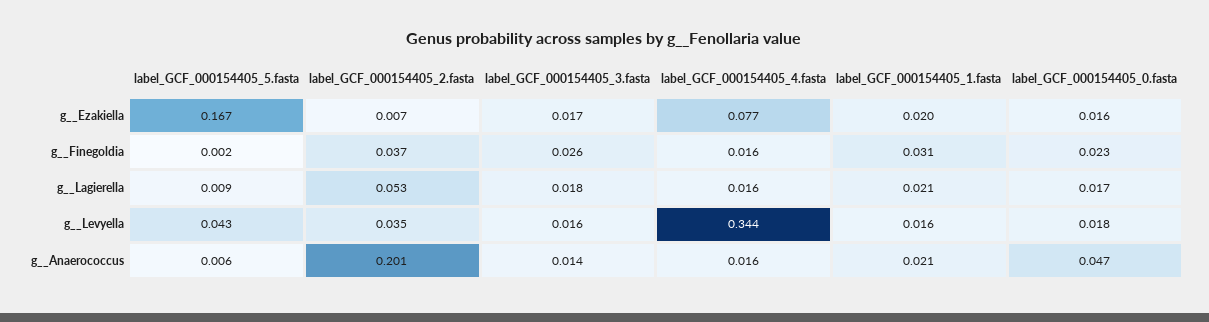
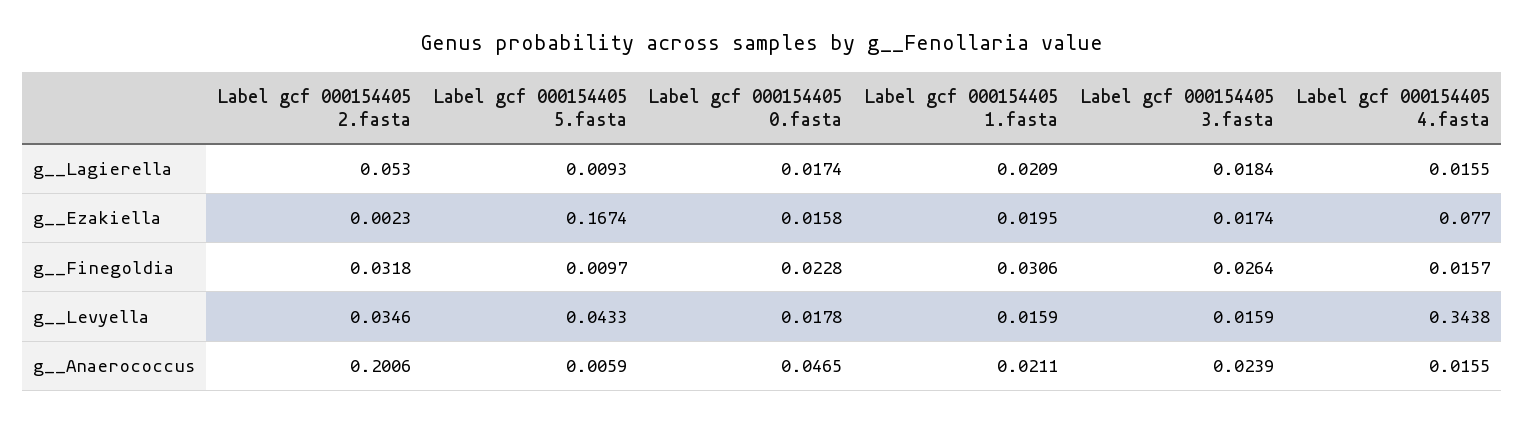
label_GCF_000154405_2.fasta, g__Ezakiella: 0.007 -> 0.0023
label_GCF_000154405_5.fasta, g__Finegoldia: 0.002 -> 0.0097
label_GCF_000154405_2.fasta, g__Finegoldia: 0.037 -> 0.0318
label_GCF_000154405_3.fasta, g__Anaerococcus: 0.014 -> 0.0239

